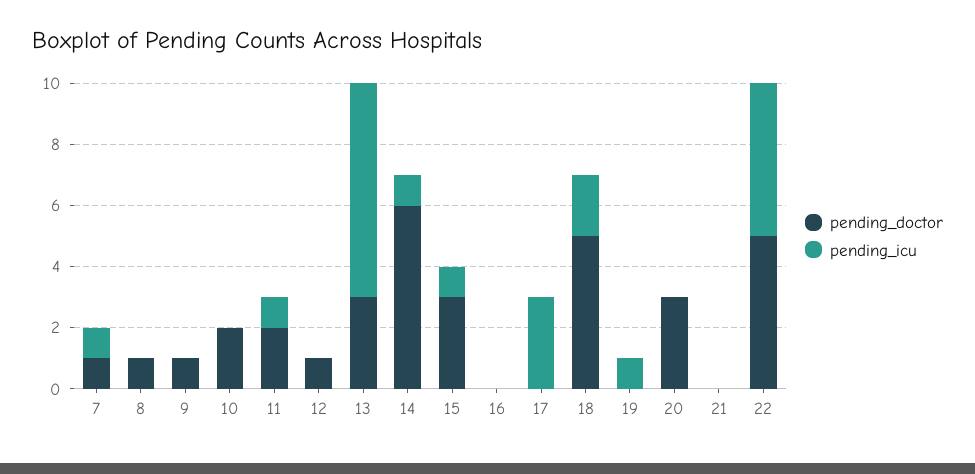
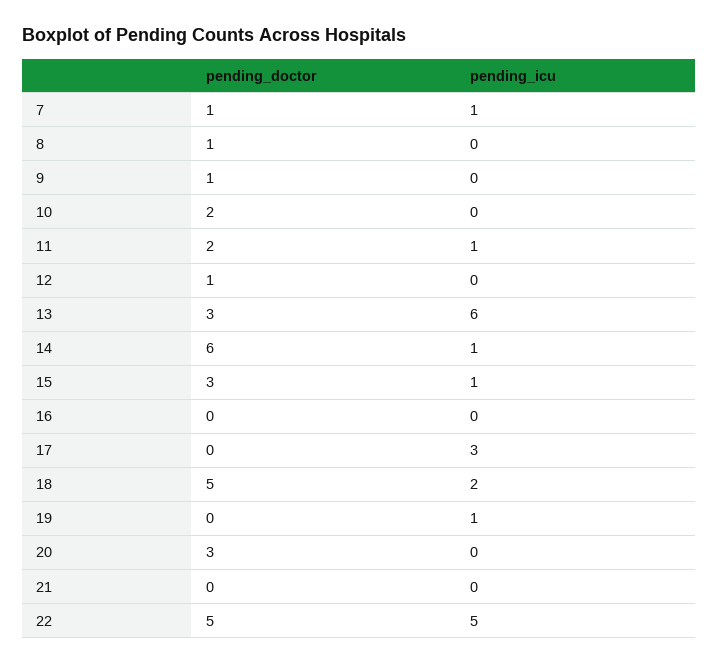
pending_icu, 13: 7 -> 6

